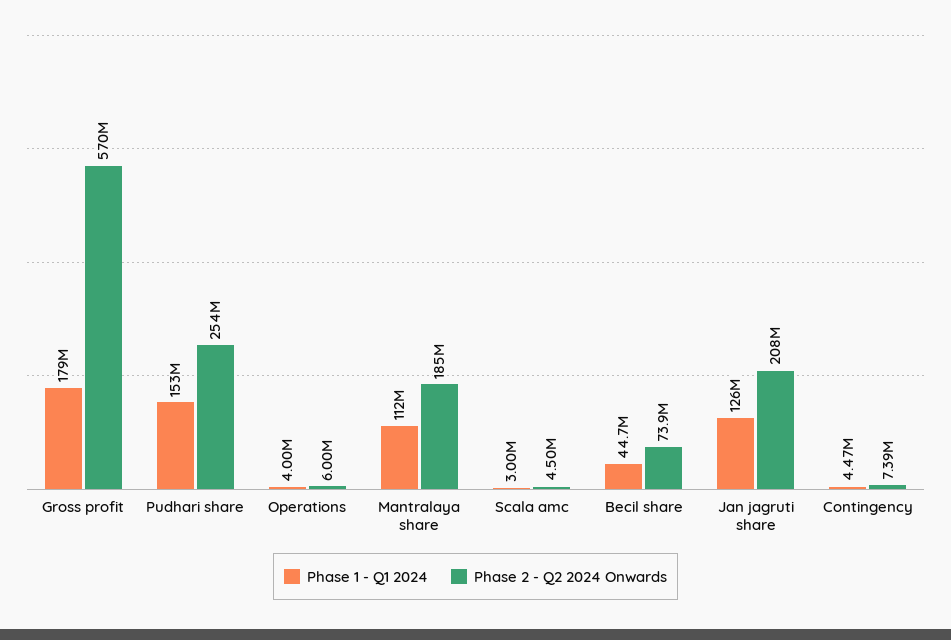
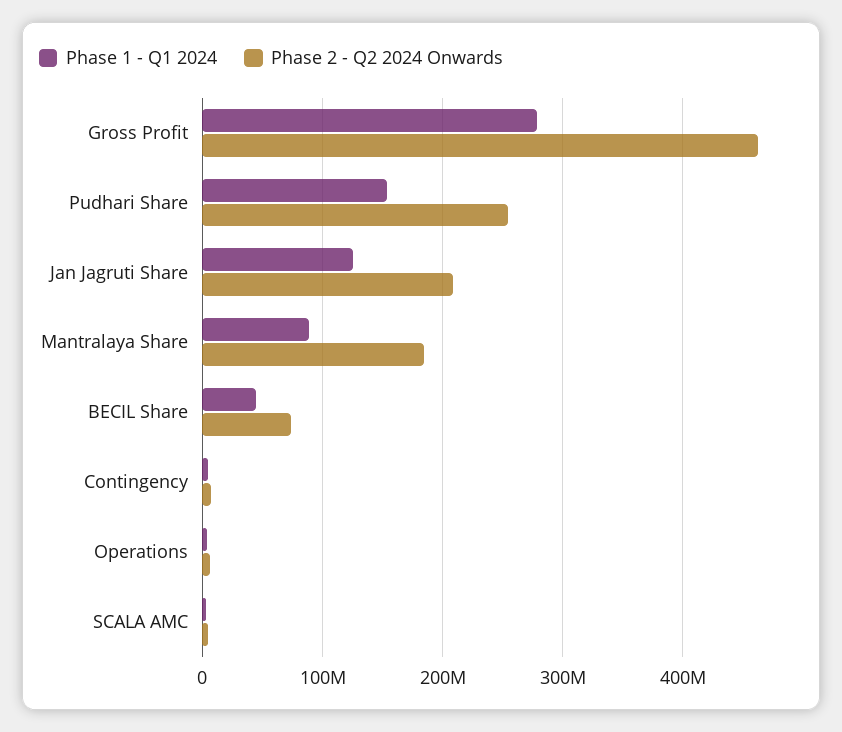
Phase 1 - Q1 2024, Gross profit: 179000000 -> 280000000
Phase 2 - Q2 2024 Onwards, Gross profit: 570000000 -> 460000000
Phase 1 - Q1 2024, Mantralaya share: 112000000 -> 90000000

